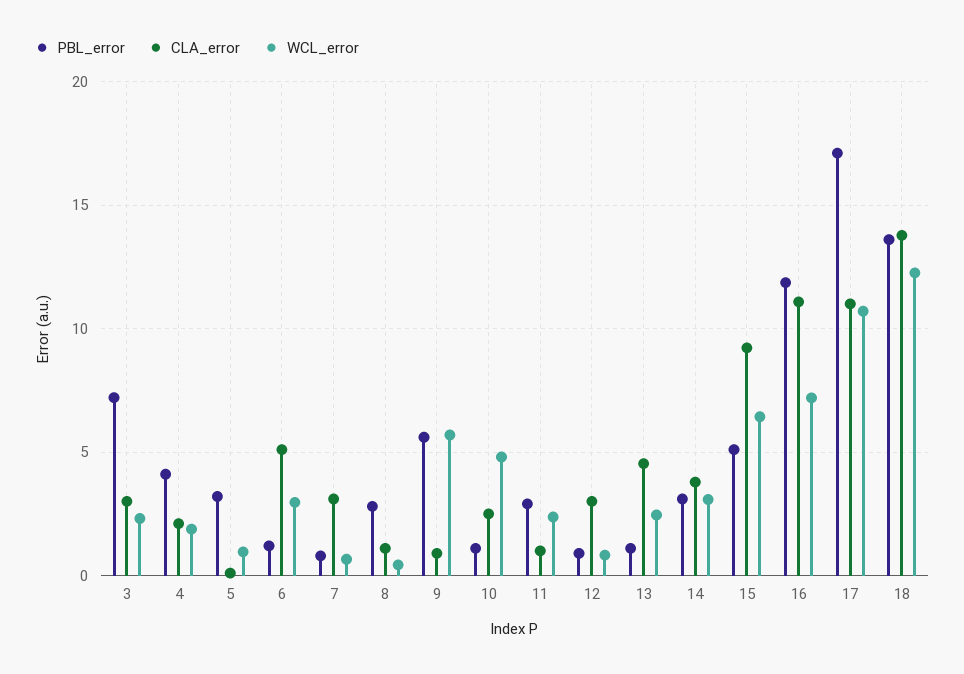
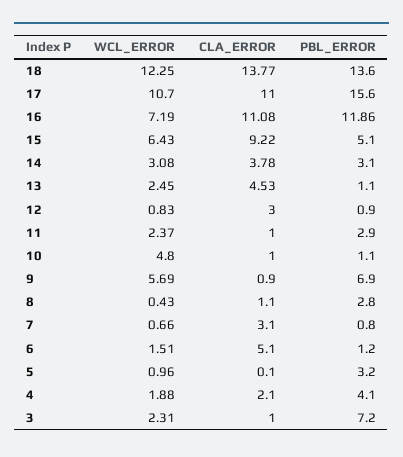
CLA_error, 3: 3 -> 1
WCL_error, 6: 3 -> 1.51
PBL_error, 9: 5.5 -> 6.9
CLA_error, 10: 2.5 -> 1
PBL_error, 17: 17 -> 15.6

